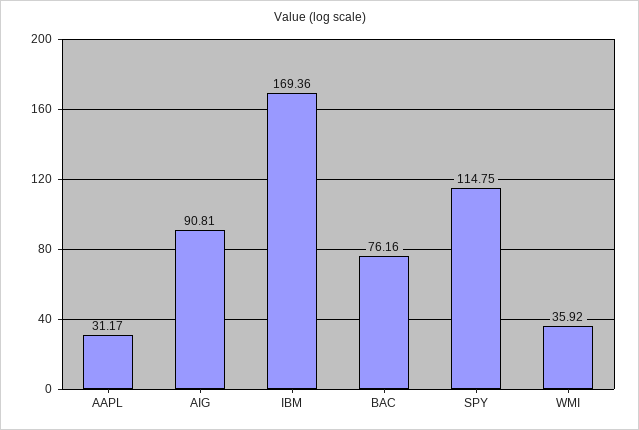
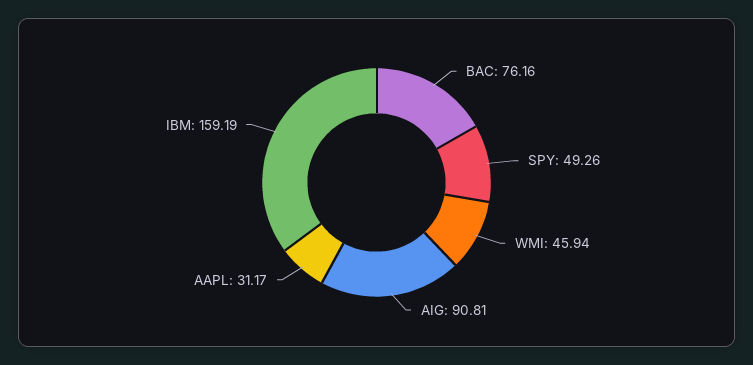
IBM: 169.36 -> 159.19
SPY: 114.75 -> 49.26
WMI: 35.92 -> 45.94

